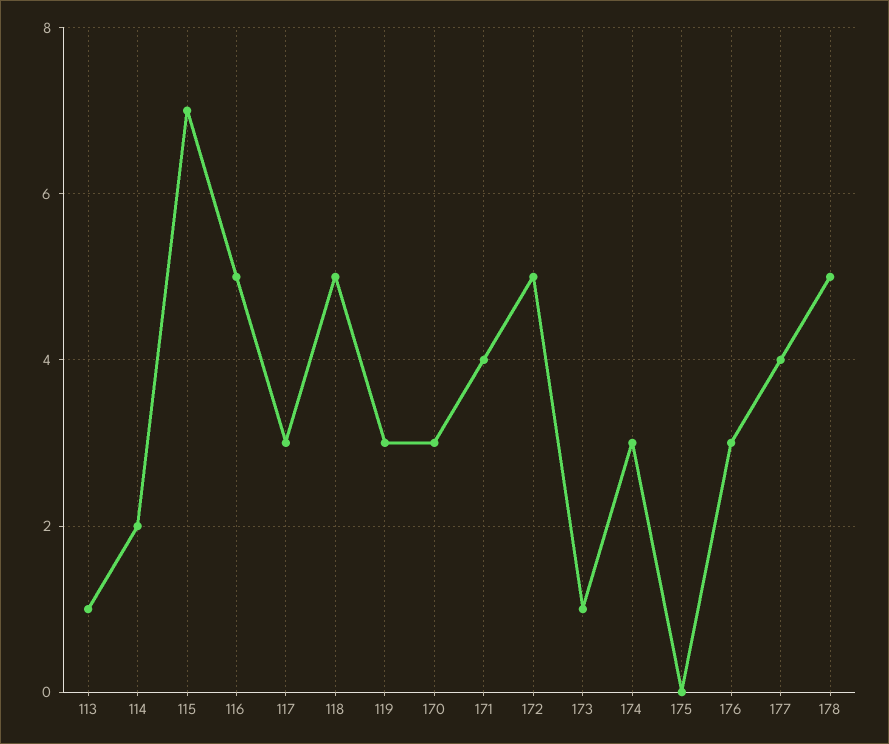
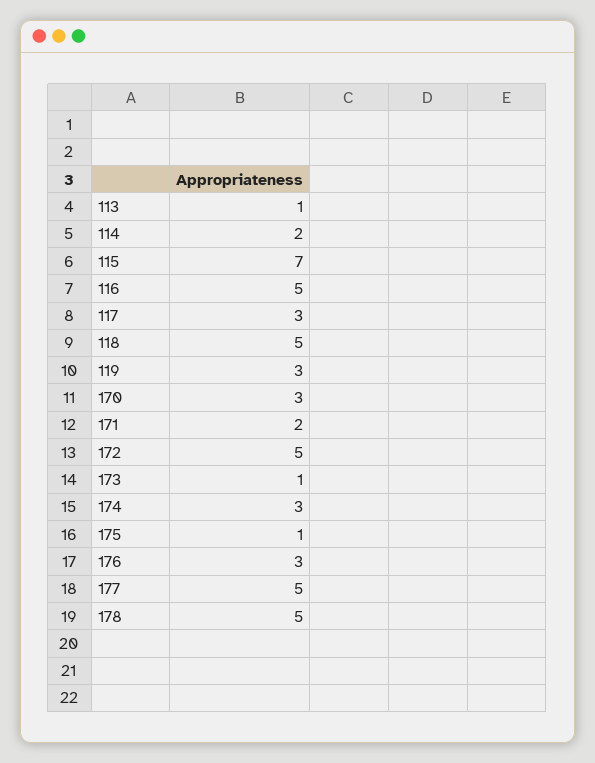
171: 4 -> 2
175: 0 -> 1
177: 4 -> 5

